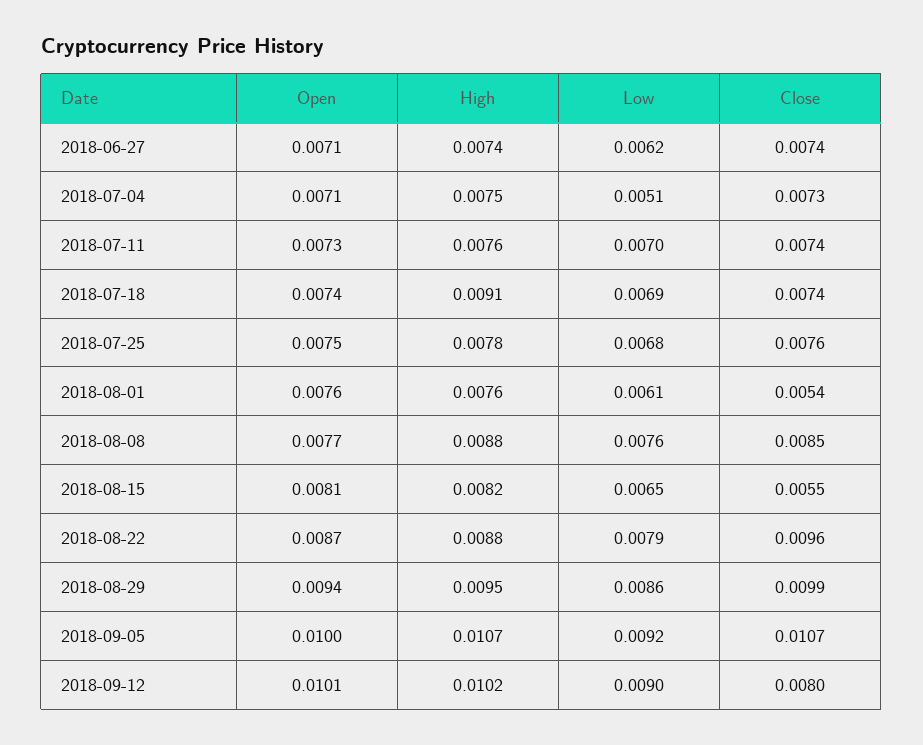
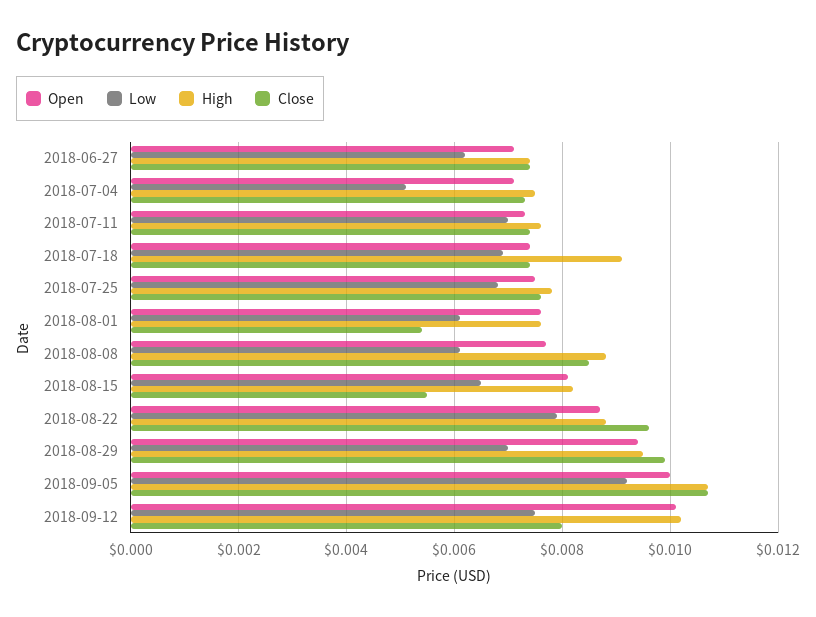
Low, 2018-08-08: 0.0076 -> 0.006
Low, 2018-08-29: 0.0086 -> 0.007
Low, 2018-09-12: 0.009 -> 0.0075

